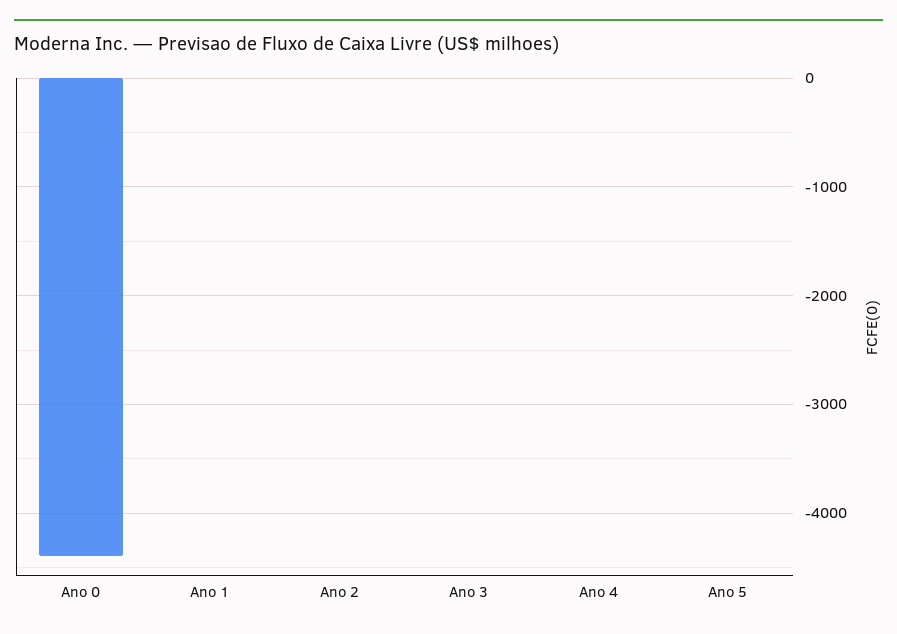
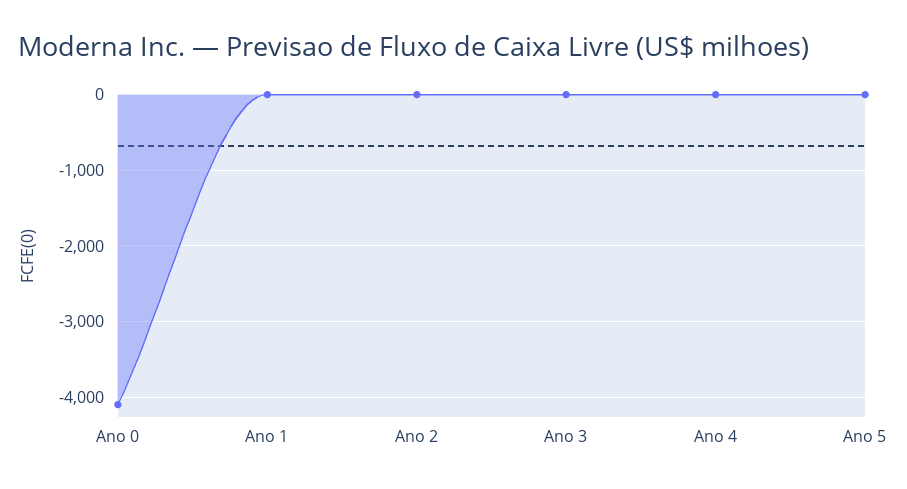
Ano 0: -4400 -> -4100

